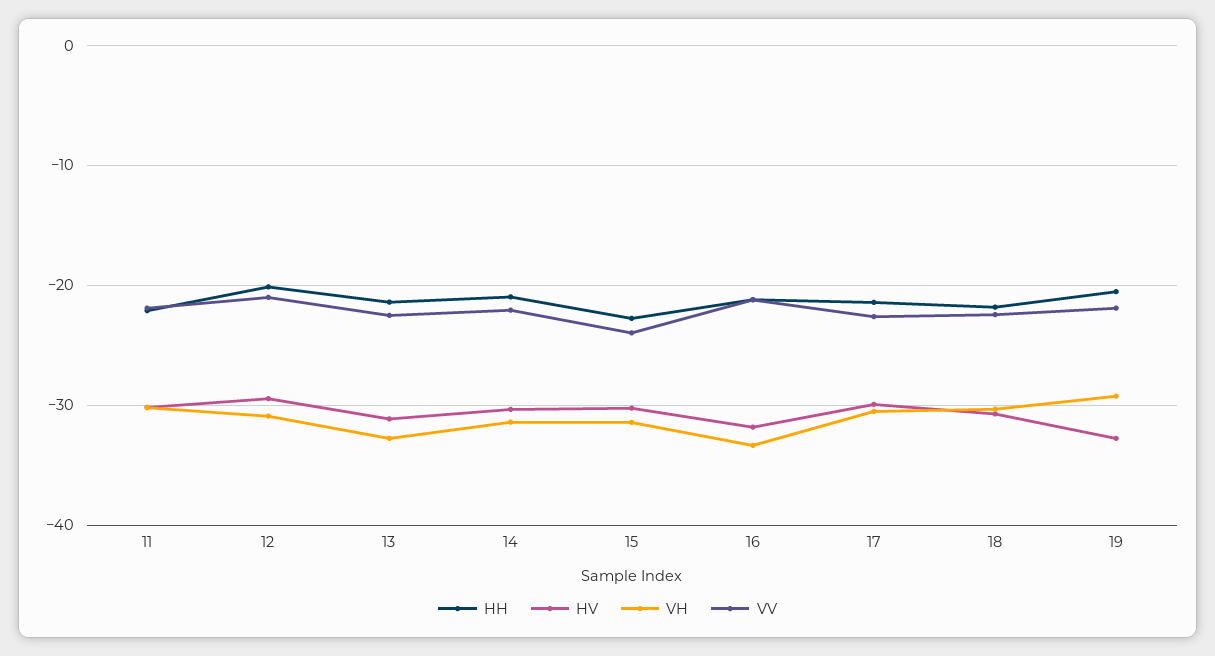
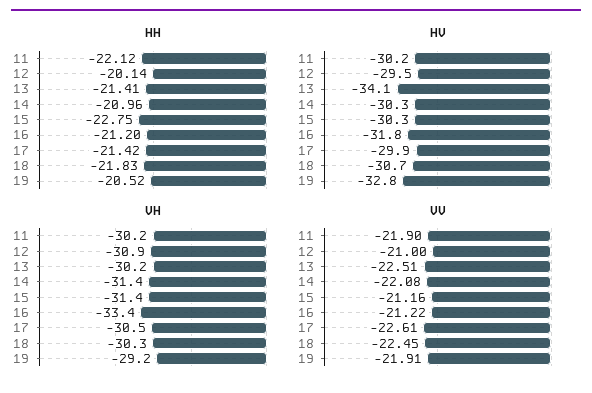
HV, 13: -31 -> -34.1
VH, 13: -33 -> -30.2
VV, 15: -24 -> -21.16

